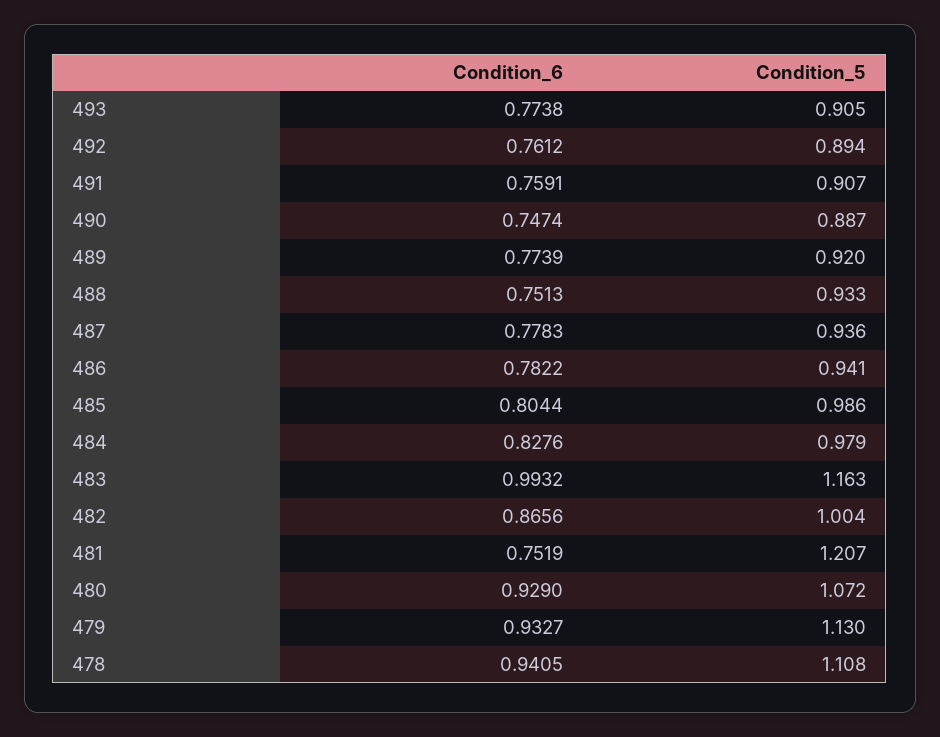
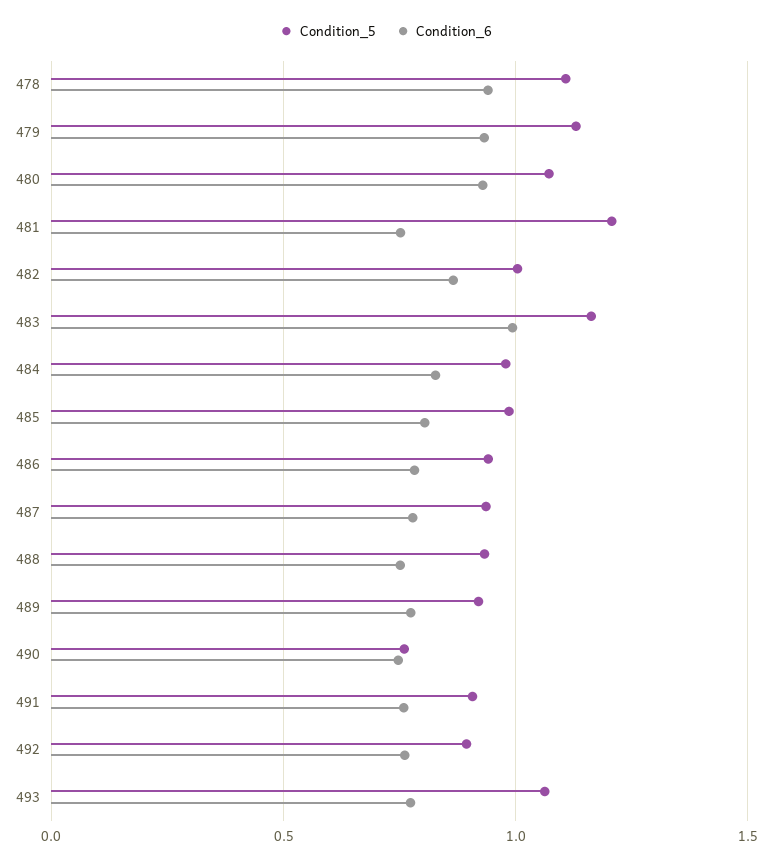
Condition_5, 493: 0.905 -> 1.05
Condition_5, 490: 0.887 -> 0.75

